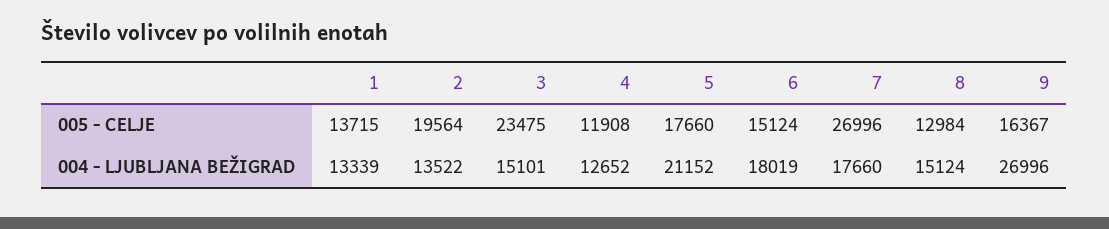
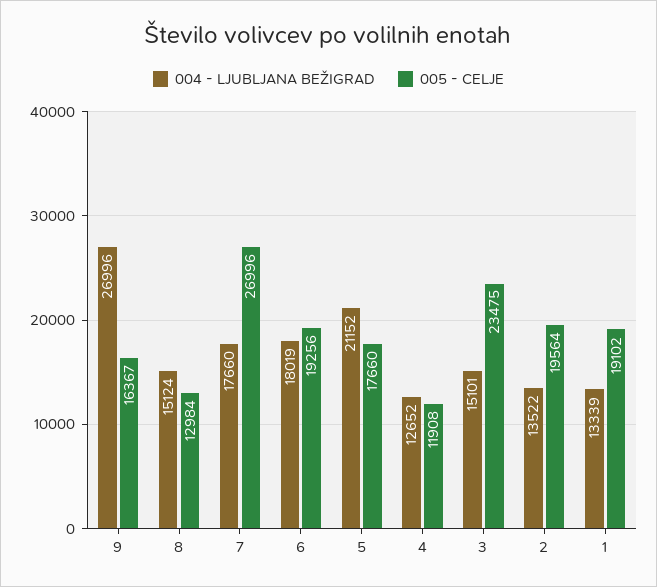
005 - CELJE, 1: 13715 -> 19102
005 - CELJE, 6: 15124 -> 19256

